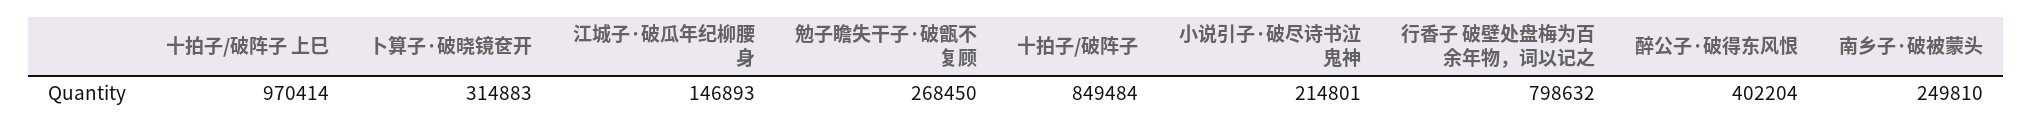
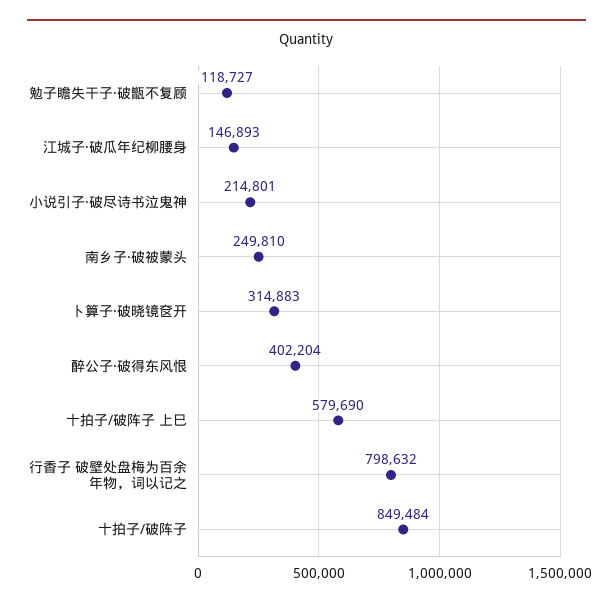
十拍子/破阵子 上巳: 970414 -> 579690
勉子瞻失干子·破甑不复顾: 268450 -> 118727

